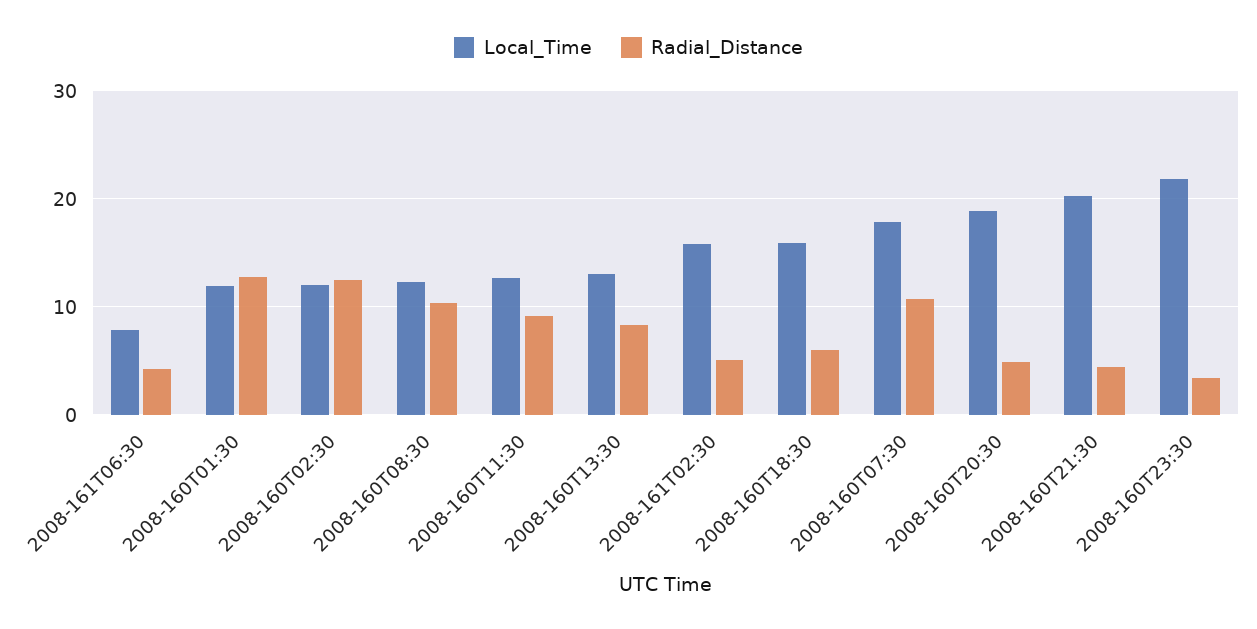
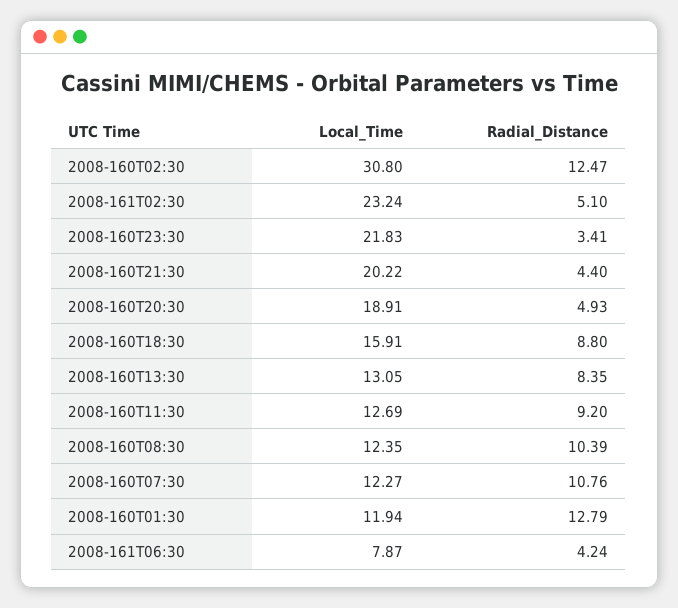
Local_Time, 2008-160T02:30: 12 -> 30.8
Local_Time, 2008-161T02:30: 16 -> 23.24
Radial_Distance, 2008-160T18:30: 6 -> 8.8
Local_Time, 2008-160T07:30: 18 -> 12.27

